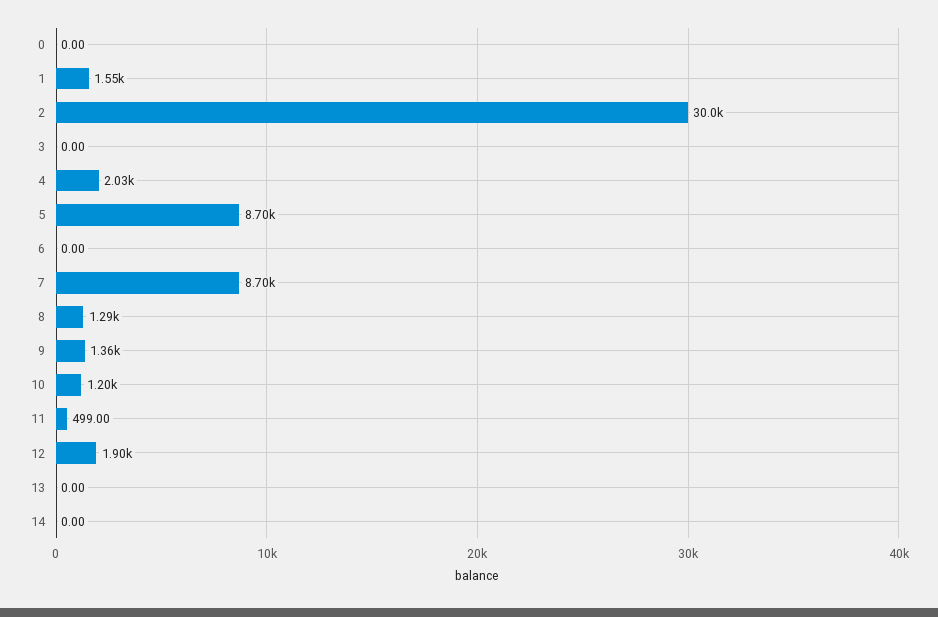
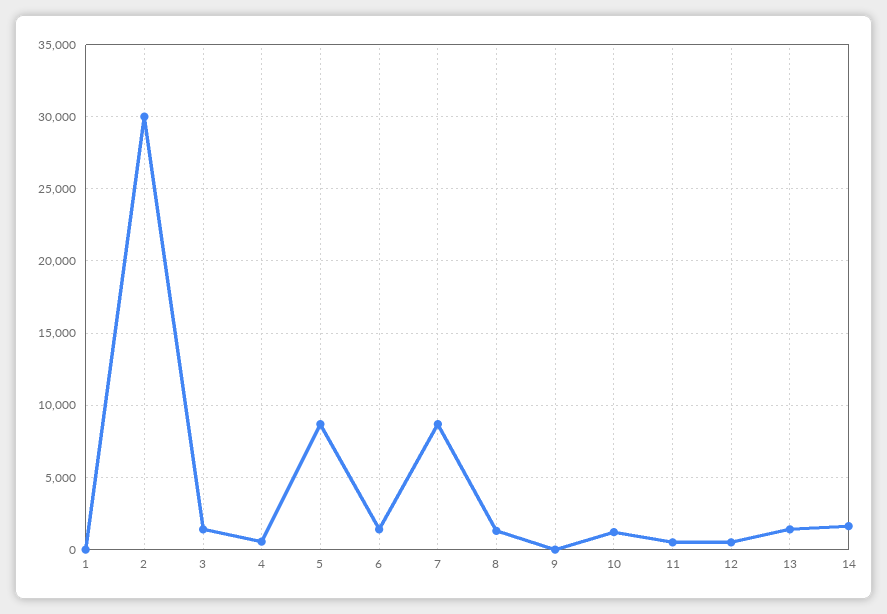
0: 0 -> none
1: 1550 -> 0
3: 0 -> 1500
4: 2030 -> 500
6: 0 -> 1500
9: 1360 -> 0
12: 1900 -> 500
13: 0 -> 1500
14: 0 -> 1500

